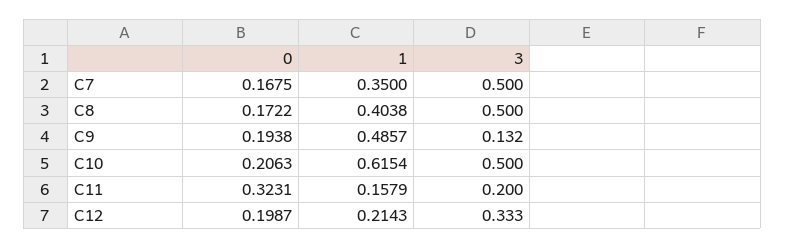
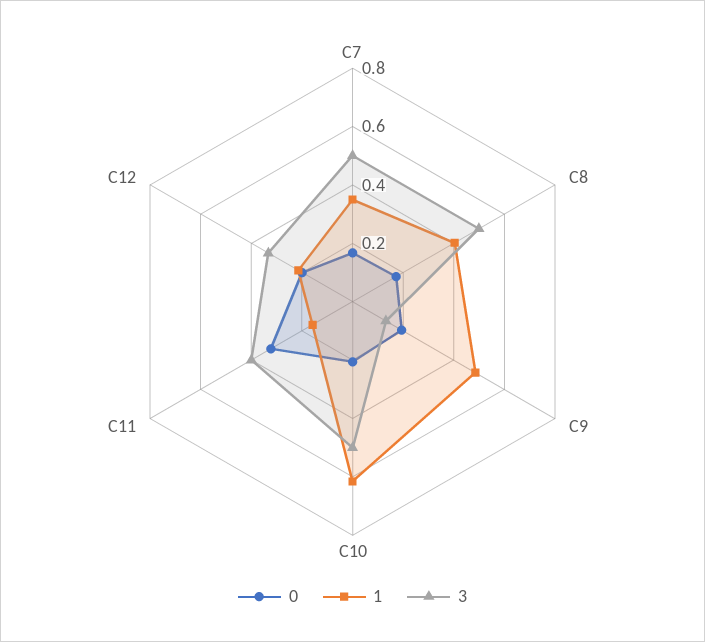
3, C11: 0.2 -> 0.4

